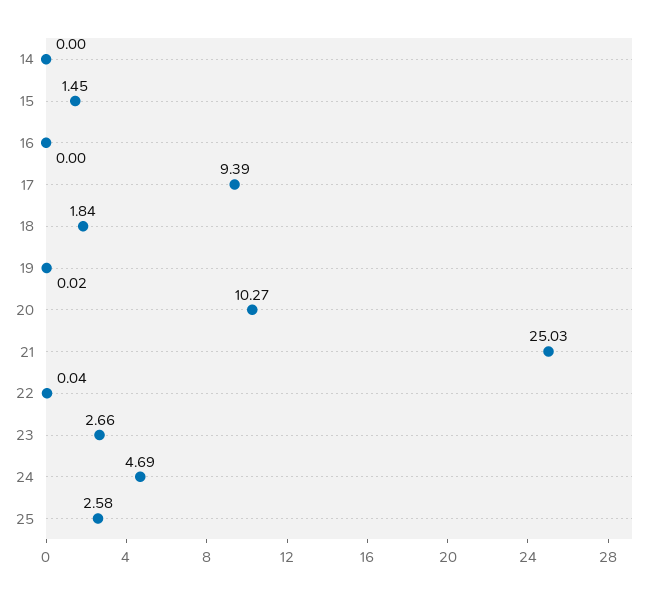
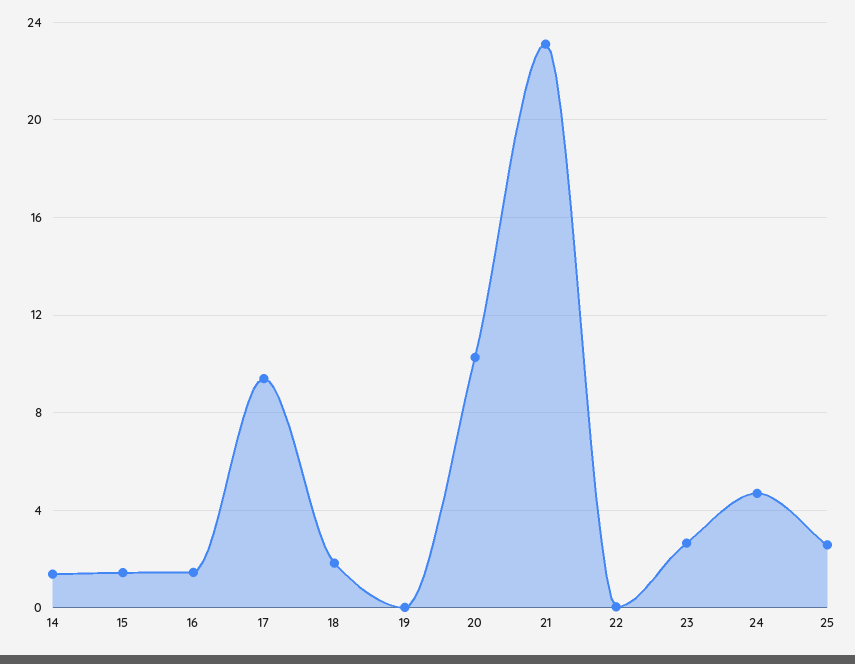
14: 0 -> 1.5
16: 0 -> 1.5
21: 25.03 -> 23

